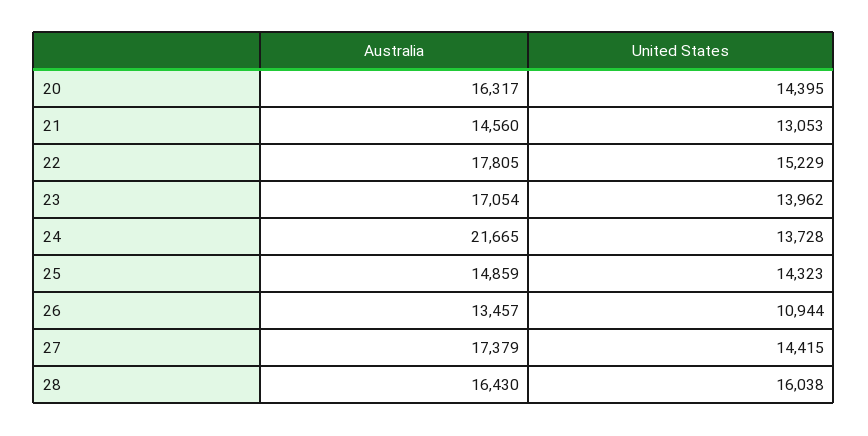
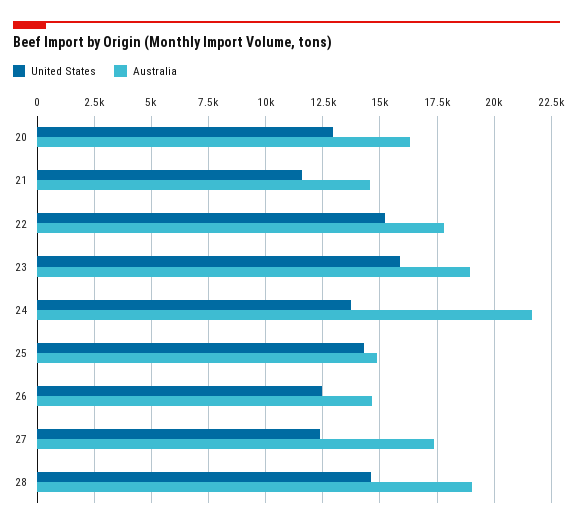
United States, 20: 14395 -> 13000
United States, 21: 13053 -> 11500
Australia, 23: 17054 -> 19000
United States, 23: 13962 -> 16000
Australia, 26: 13457 -> 14500
United States, 26: 10944 -> 12500
United States, 27: 14415 -> 12500
Australia, 28: 16430 -> 19000
United States, 28: 16038 -> 14500

